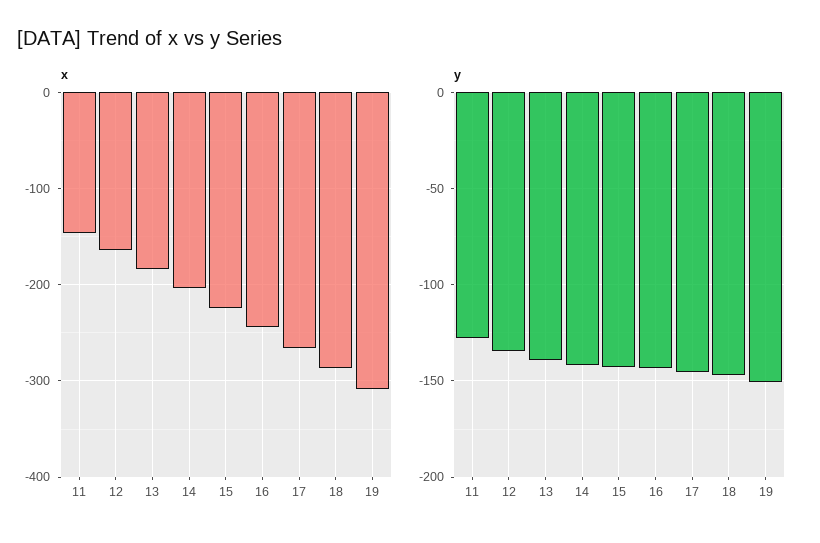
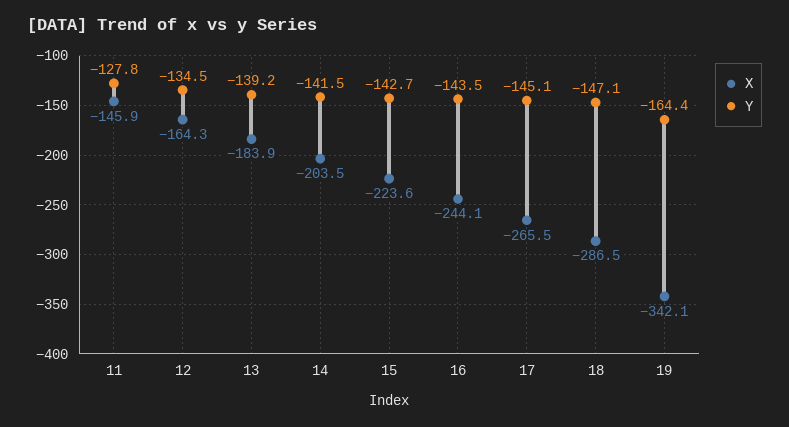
x, 19: -310 -> -342.1
y, 19: -150 -> -164.4

